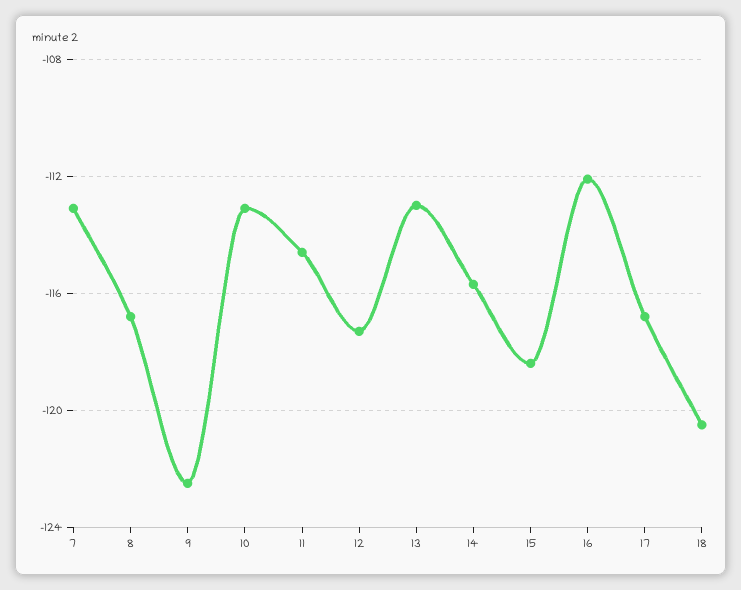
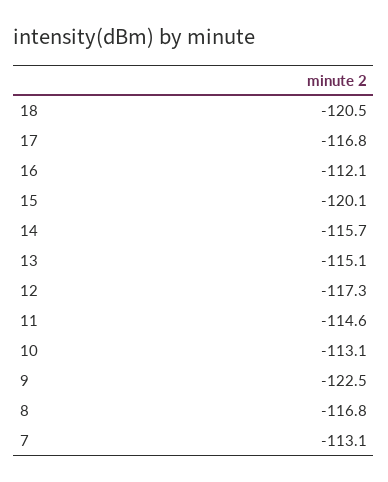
13: -113 -> -115.1
15: -118.5 -> -120.1

